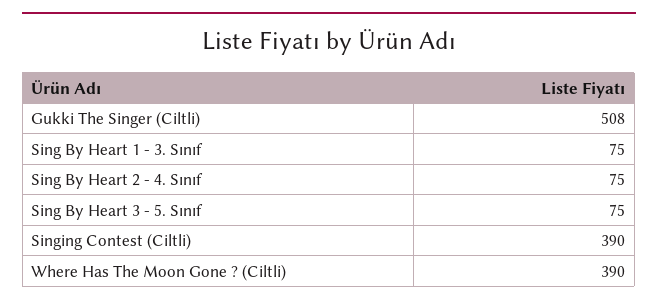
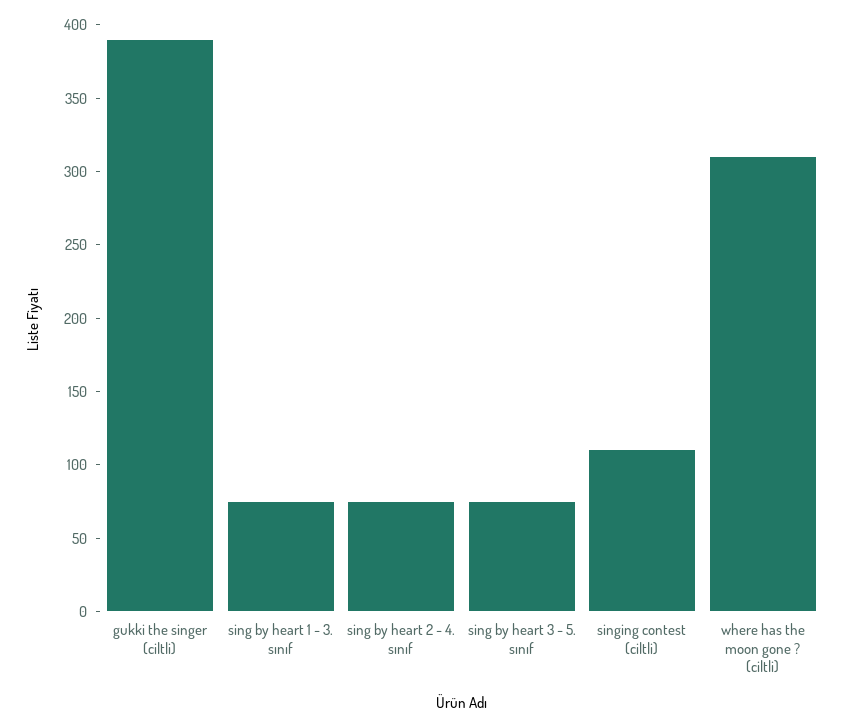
Gukki The Singer (Ciltli): 508 -> 390
Singing Contest (Ciltli): 390 -> 110
Where Has The Moon Gone ? (Ciltli): 390 -> 310

